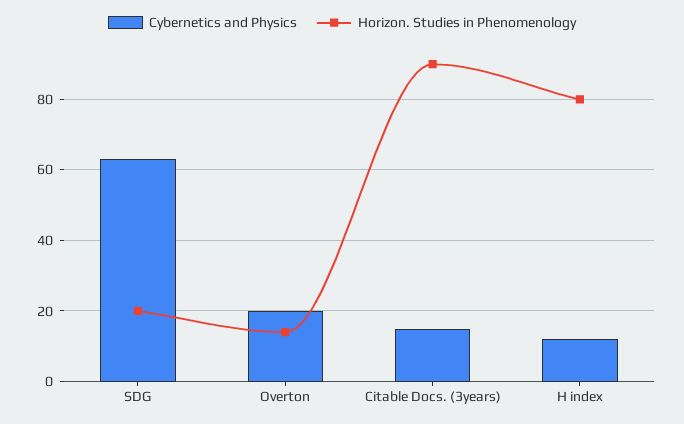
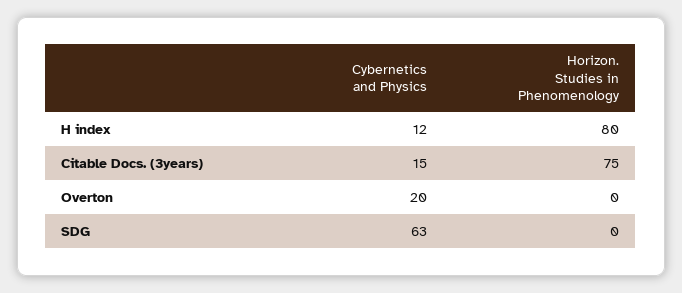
Horizon. Studies in Phenomenology, SDG: 20 -> 0
Horizon. Studies in Phenomenology, Overton: 15 -> 0
Horizon. Studies in Phenomenology, Citable Docs. (3years): 90 -> 75

